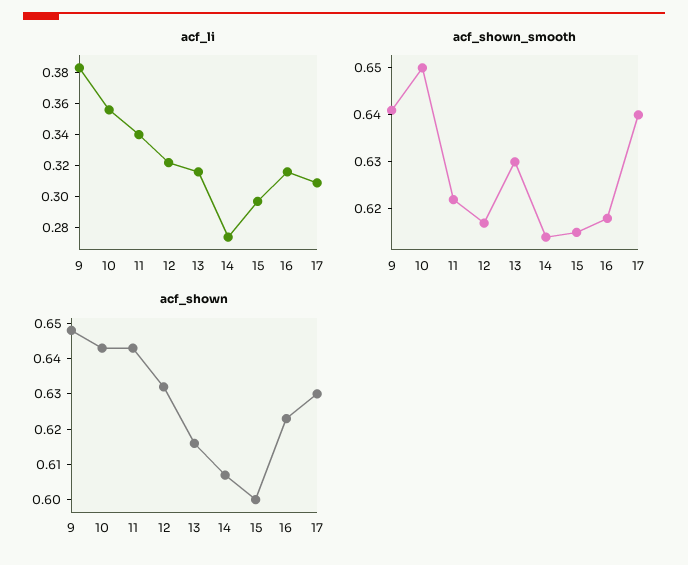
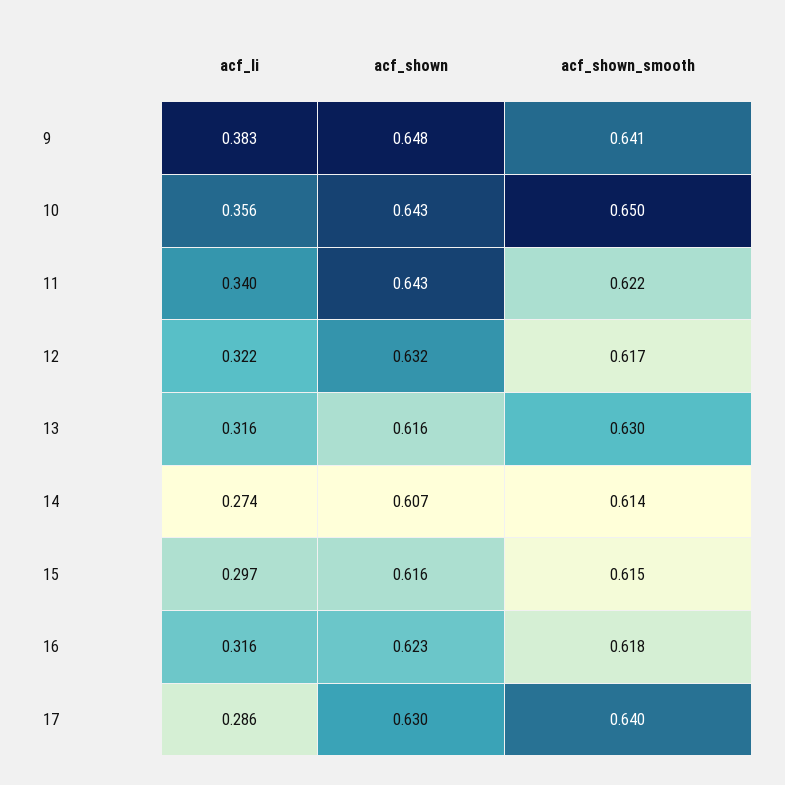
acf_li, 17: 0.31 -> 0.286
acf_shown, 15: 0.6 -> 0.616

